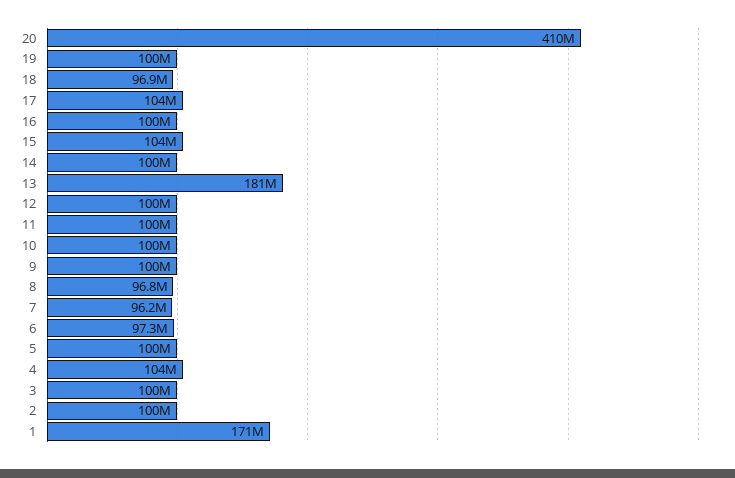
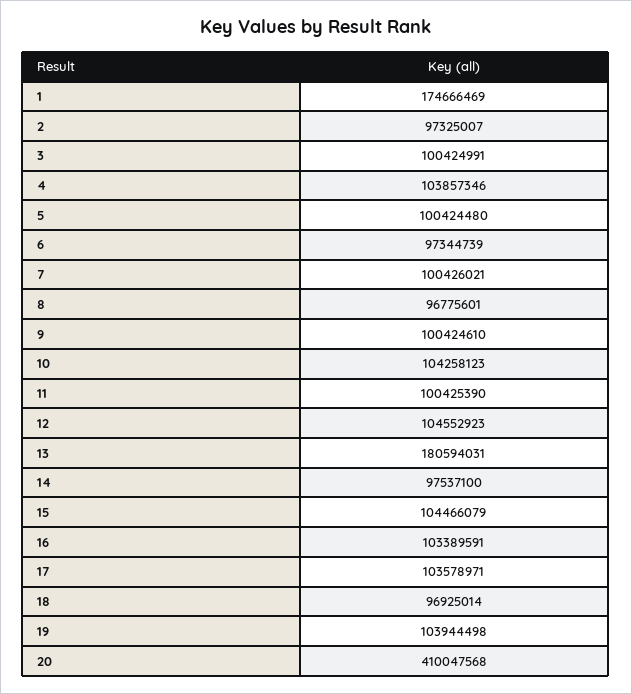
19: 100000000 -> 103944498
16: 100000000 -> 103389591
14: 100000000 -> 97537100
12: 100000000 -> 104552923
10: 100000000 -> 104258123
7: 96200000 -> 100426021
2: 100000000 -> 97325007
1: 171000000 -> 174666469

